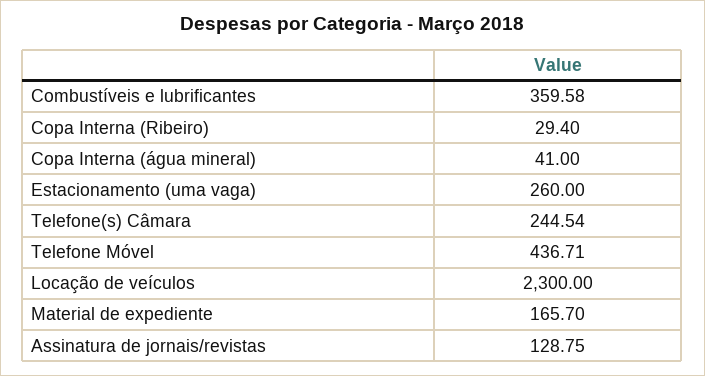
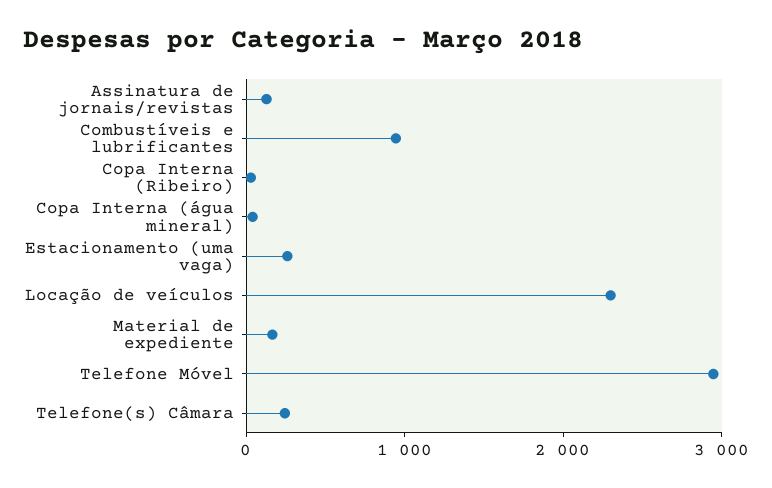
Combustíveis e lubrificantes: 359.58 -> 1000
Telefone Móvel: 436.71 -> 3000

